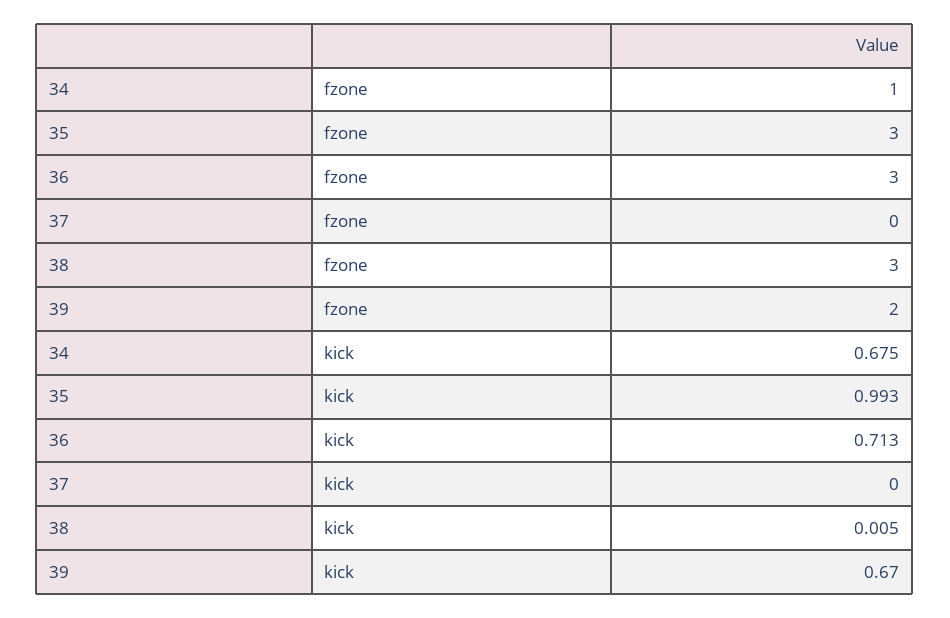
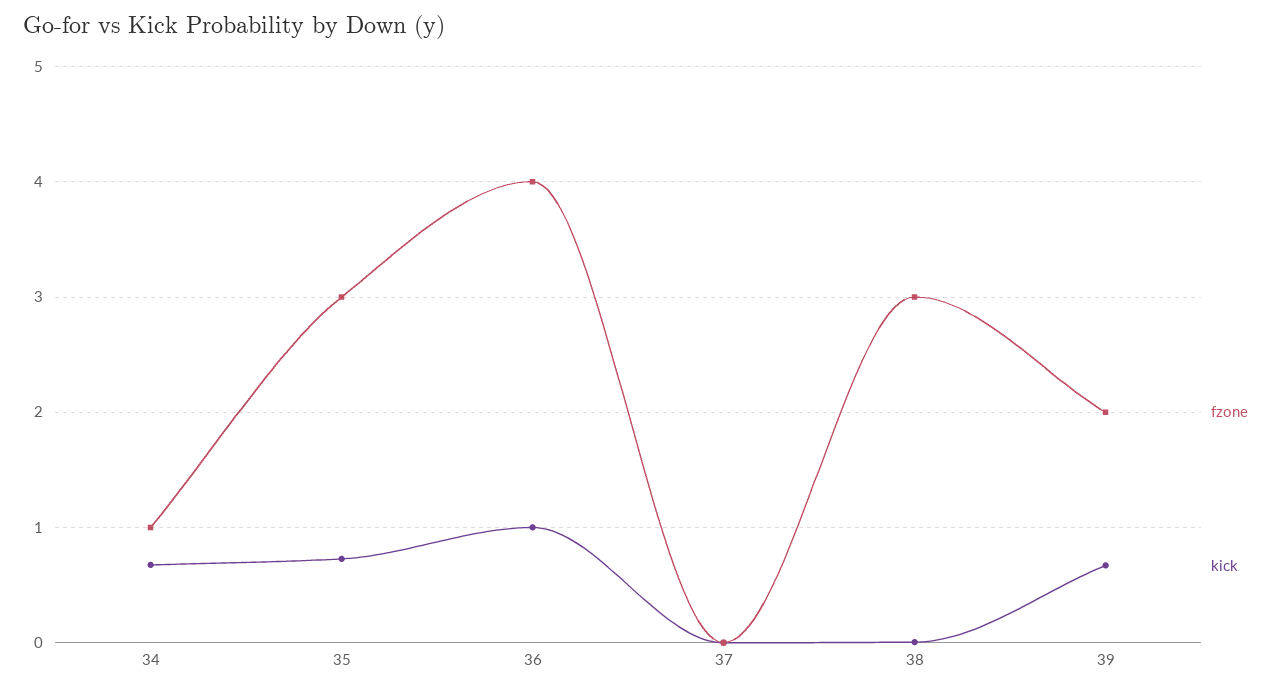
fzone, 36: 3 -> 4
kick, 35: 0.993 -> 0.7
kick, 36: 0.713 -> 1

